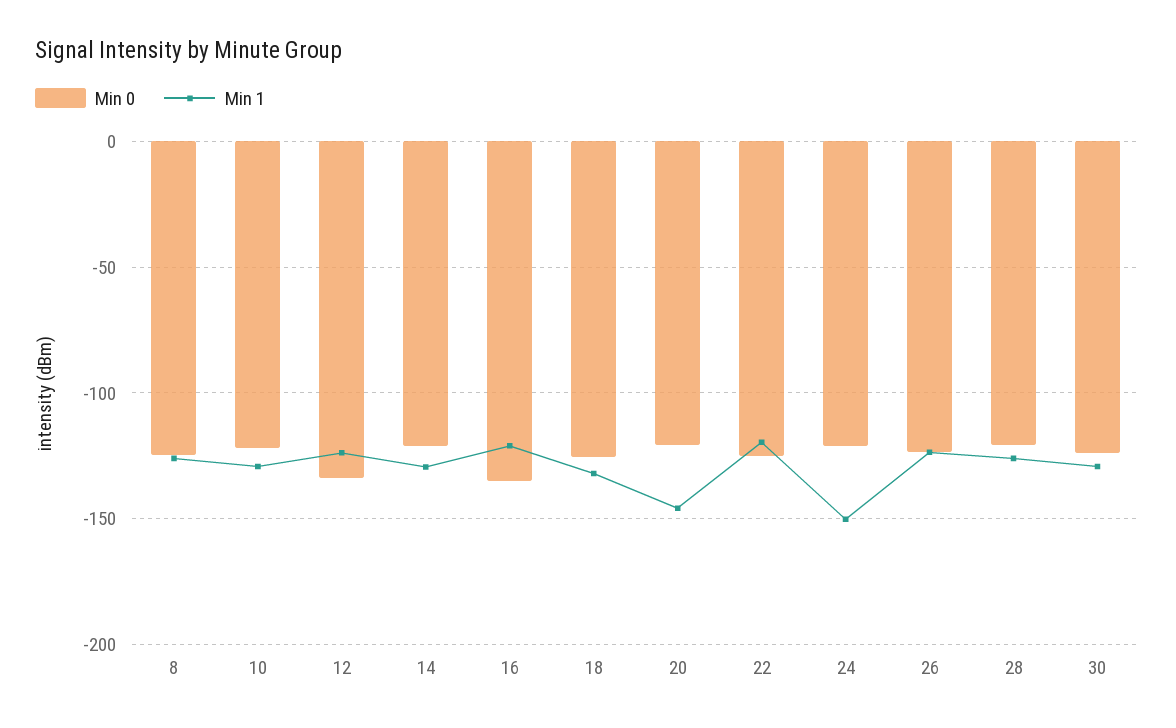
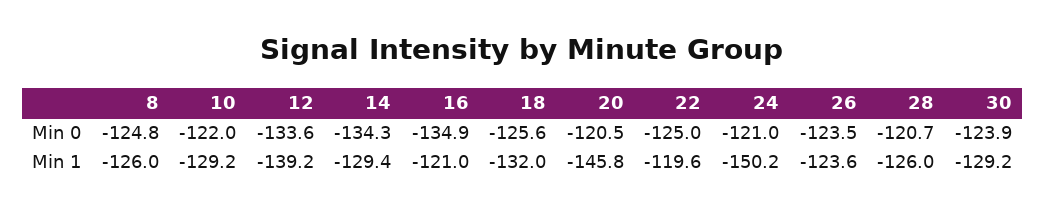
Min 1, 12: -125 -> -139.2
Min 0, 14: -120 -> -134.3

